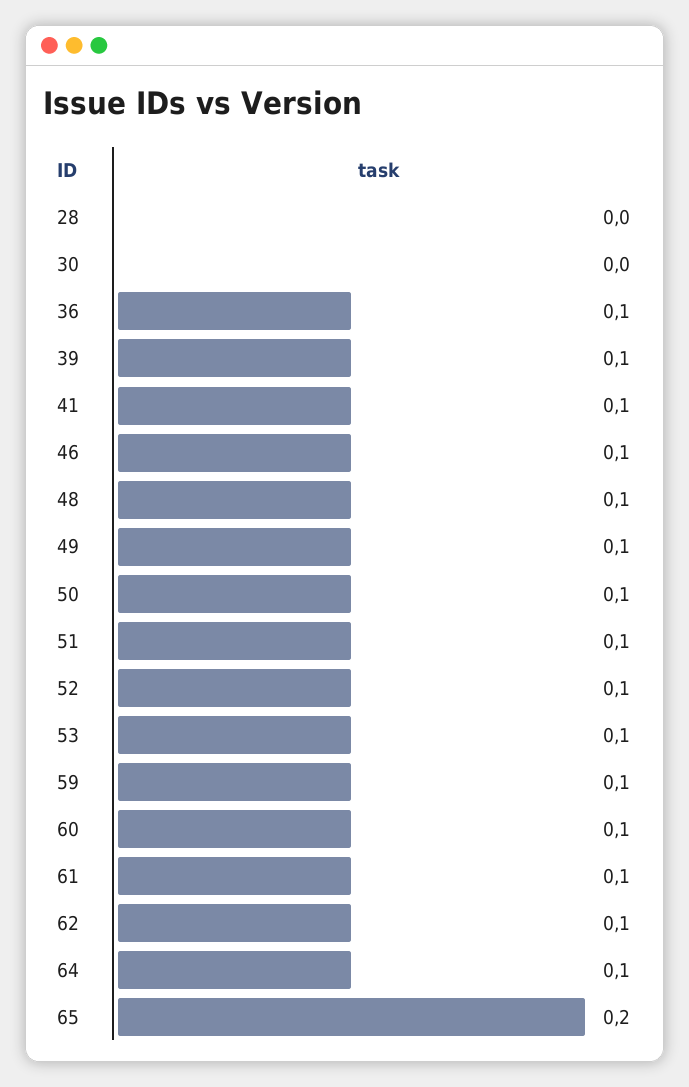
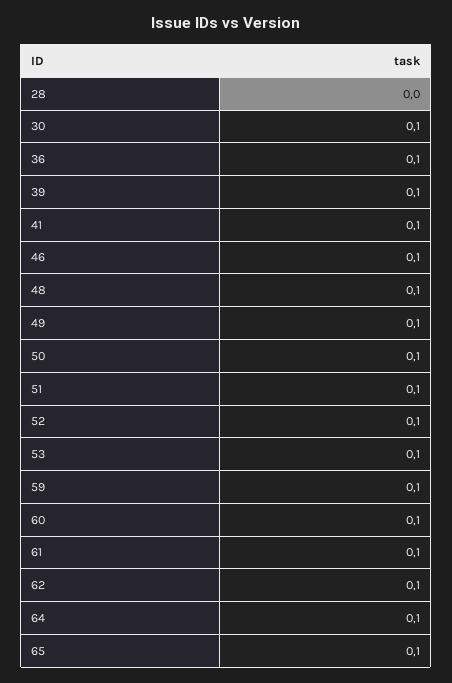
30: 0 -> 0.1
65: 0.2 -> 0.1

